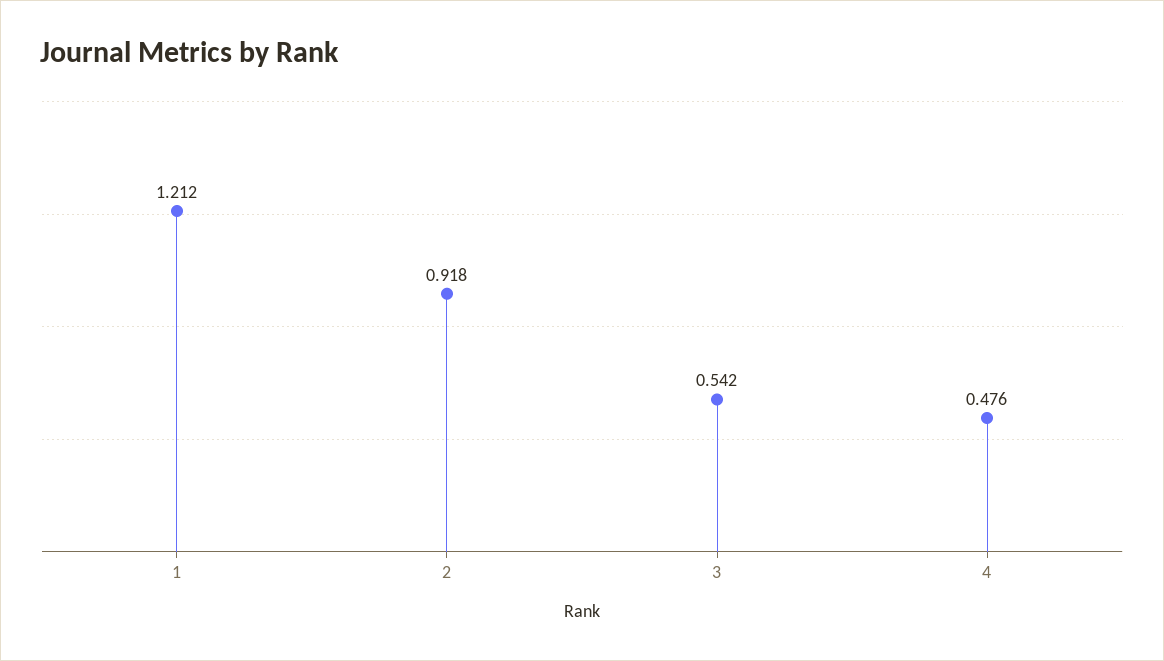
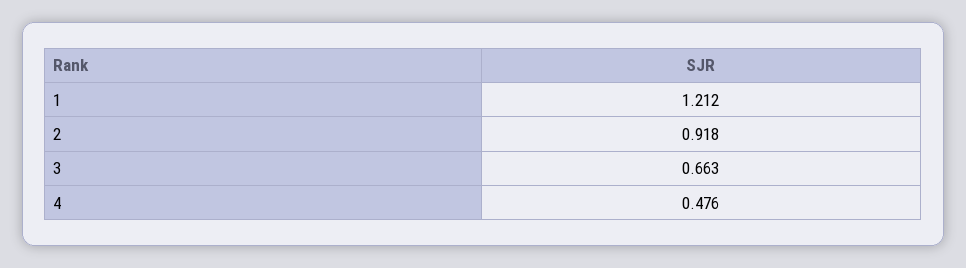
3: 0.542 -> 0.663

